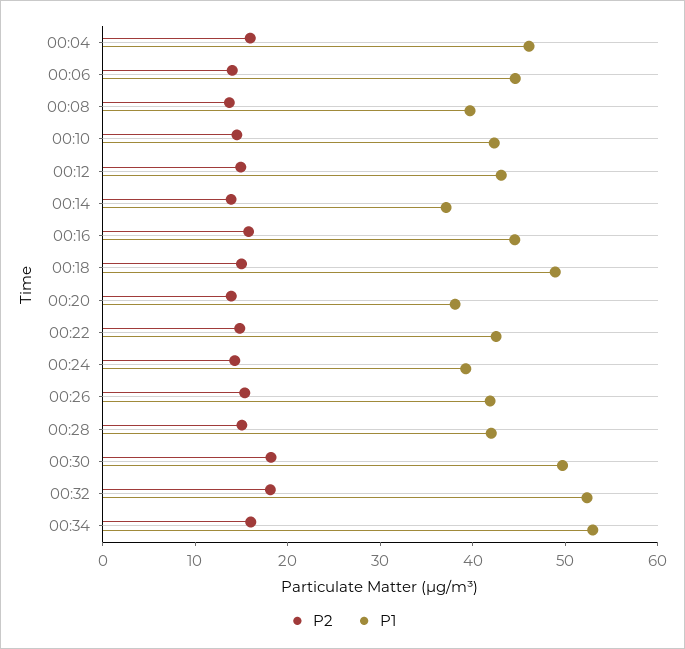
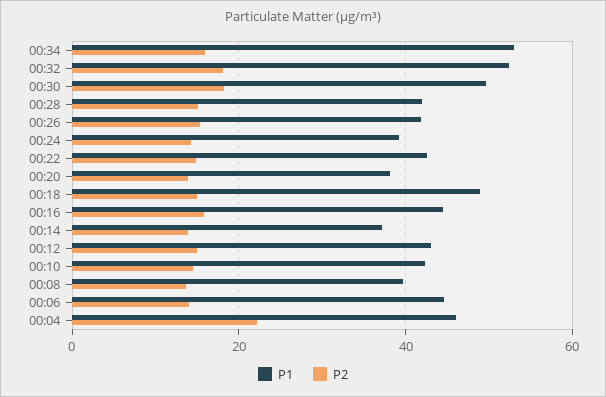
P2, 00:04: 16 -> 22

